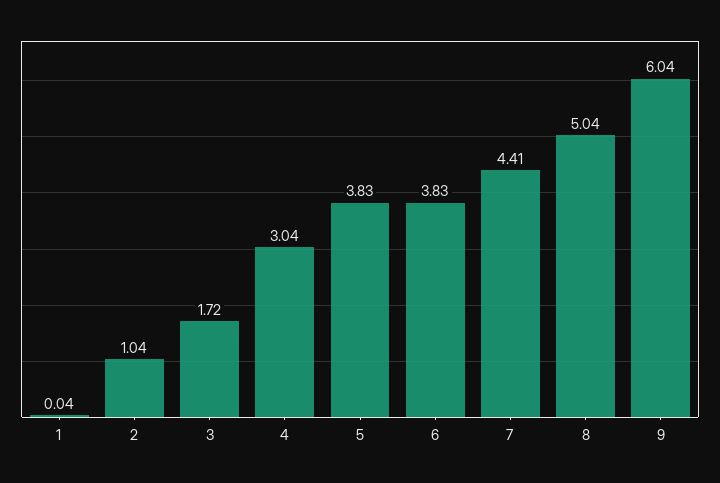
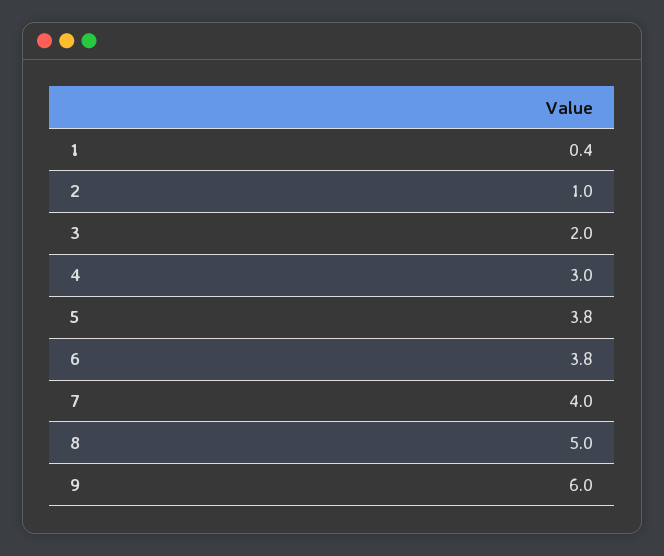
1: 0.04 -> 0.4
3: 1.72 -> 2
7: 4.41 -> 4

